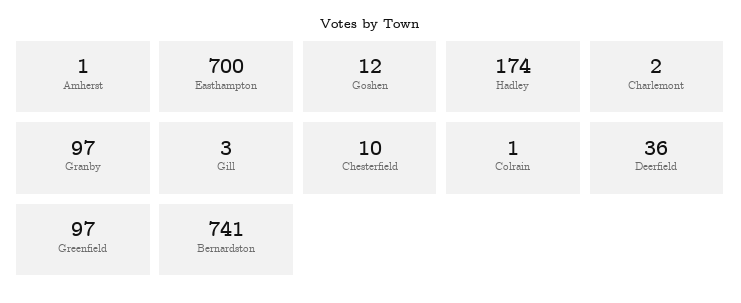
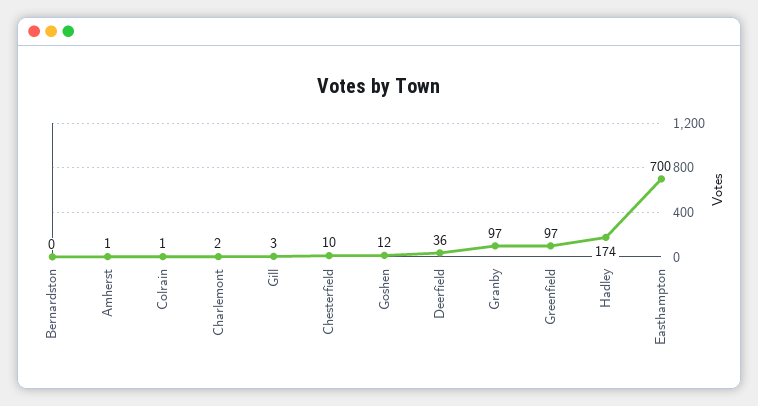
Bernardston: 741 -> 0

